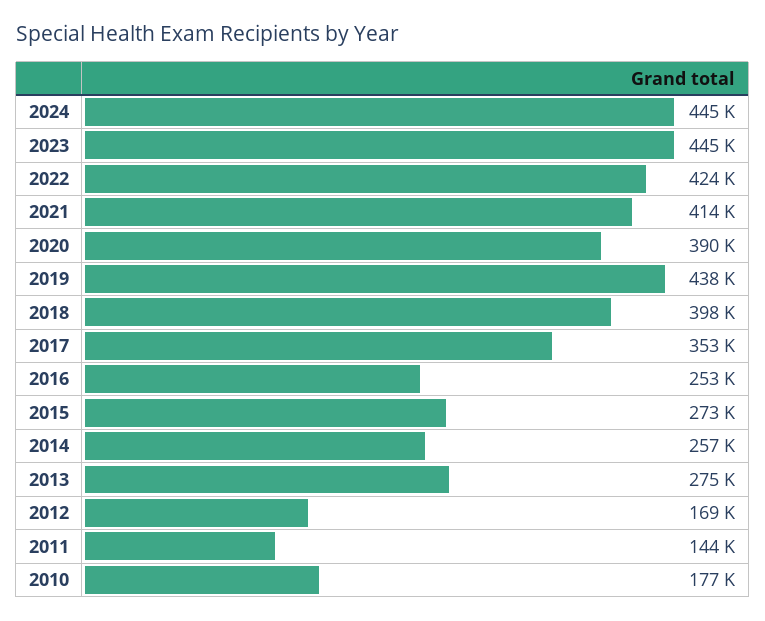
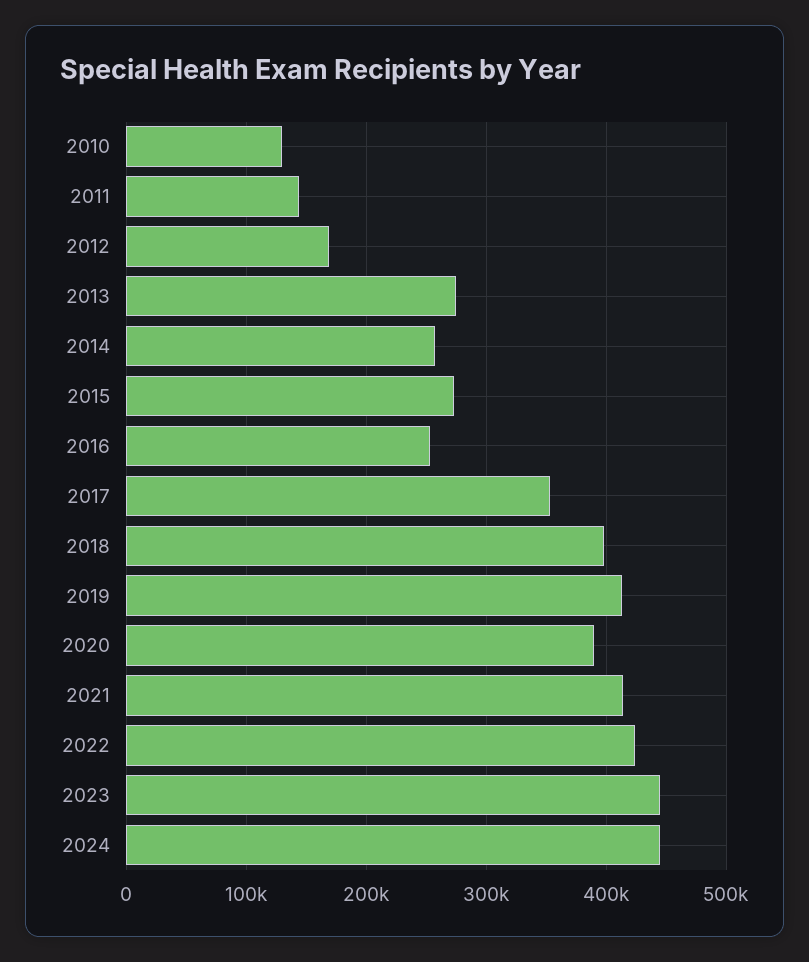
2019: 438000 -> 410000
2010: 177000 -> 130000

